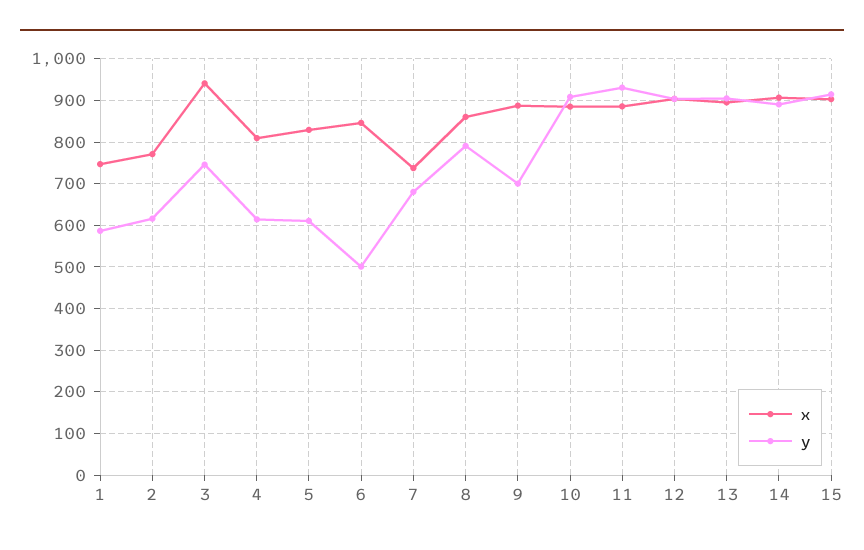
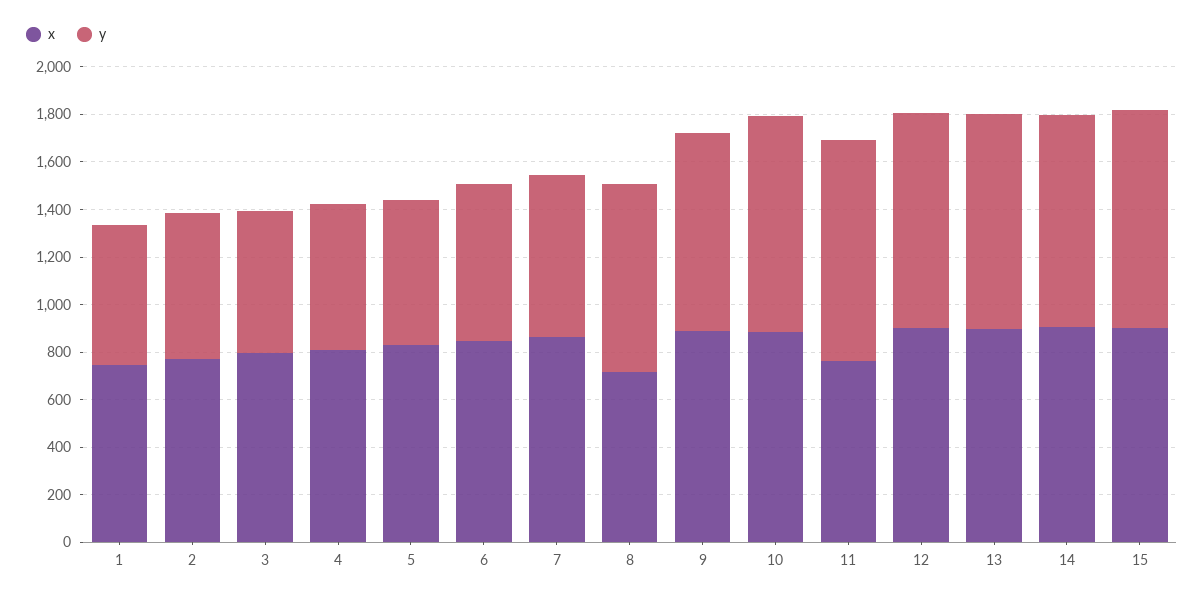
x, 3: 940 -> 800
y, 3: 740 -> 600
y, 6: 500 -> 650
x, 7: 740 -> 850
x, 8: 860 -> 700
y, 9: 700 -> 850
x, 11: 880 -> 750

